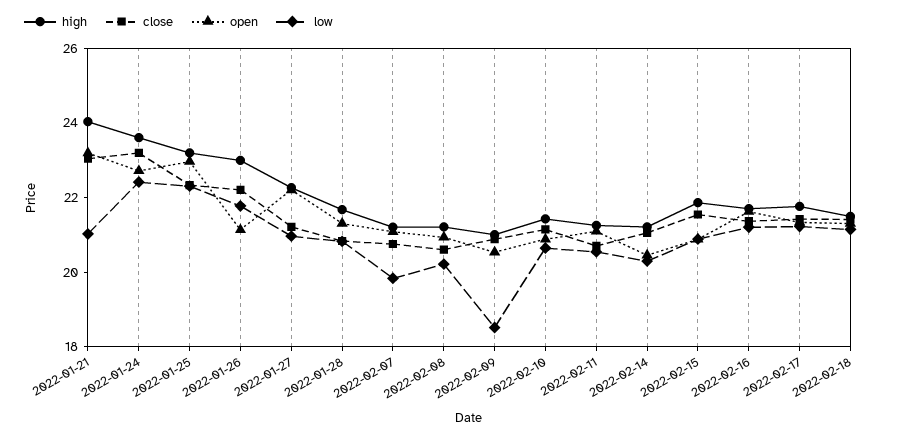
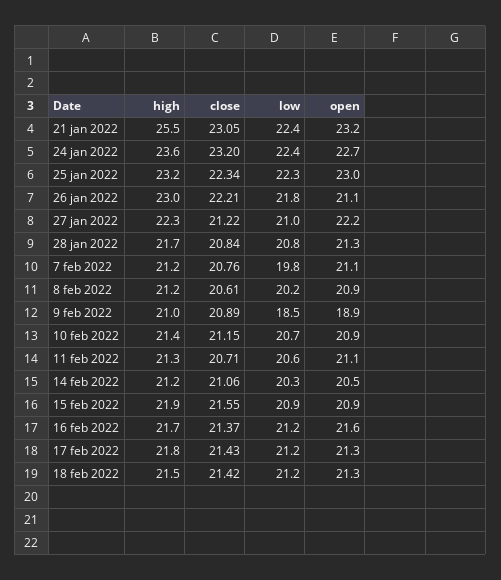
high, 2022-01-21: 24 -> 25.5
low, 2022-01-21: 21 -> 22.4
open, 2022-02-09: 20.5 -> 18.9

